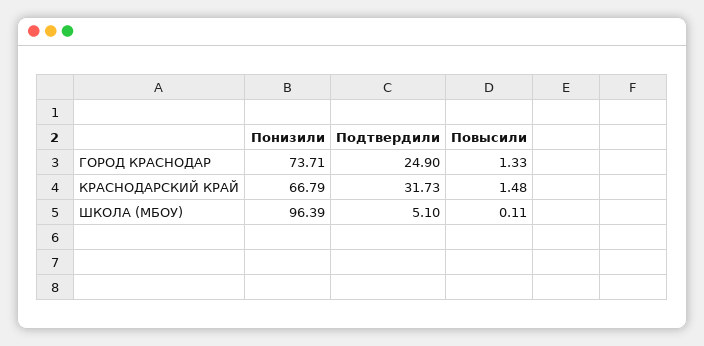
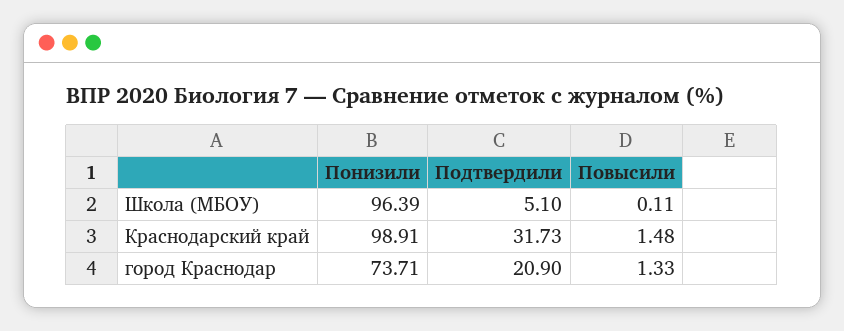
Подтвердили, ГОРОД КРАСНОДАР: 24.9 -> 20.9
Понизили, КРАСНОДАРСКИЙ КРАЙ: 66.79 -> 98.91

